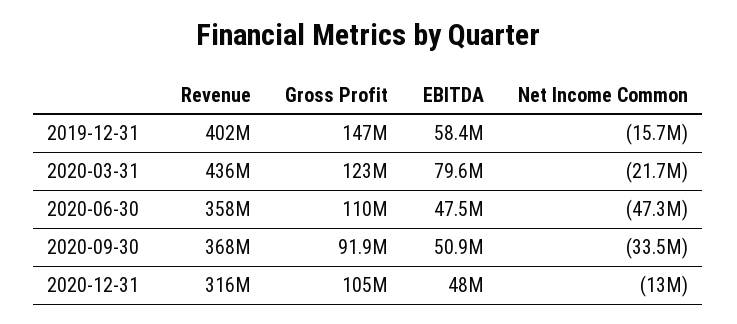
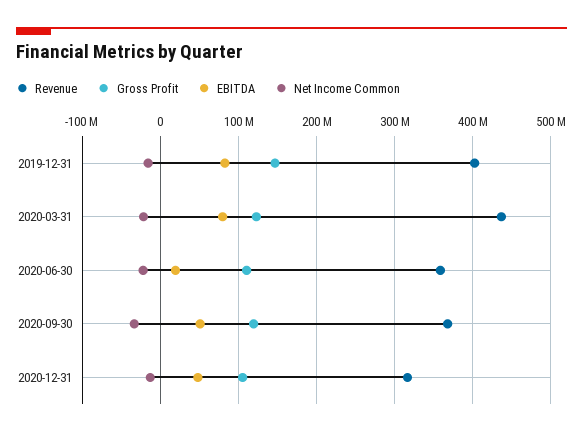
EBITDA, 2019-12-31: 58400000 -> 80000000
EBITDA, 2020-06-30: 47500000 -> 20000000
Net Income Common, 2020-06-30: -47300000 -> -20000000
Gross Profit, 2020-09-30: 91900000 -> 120000000

